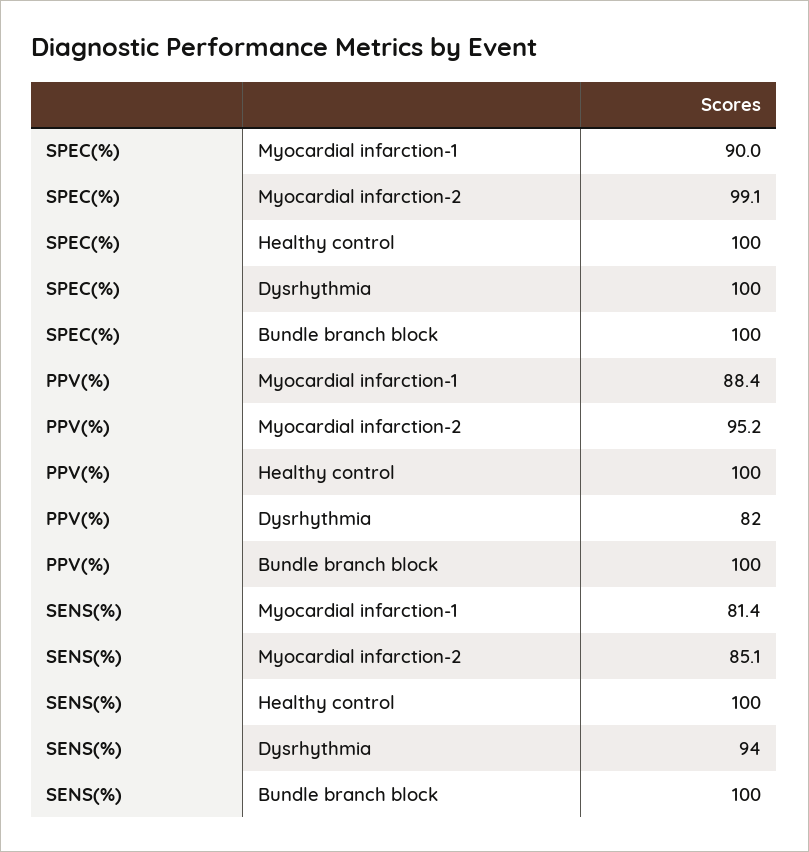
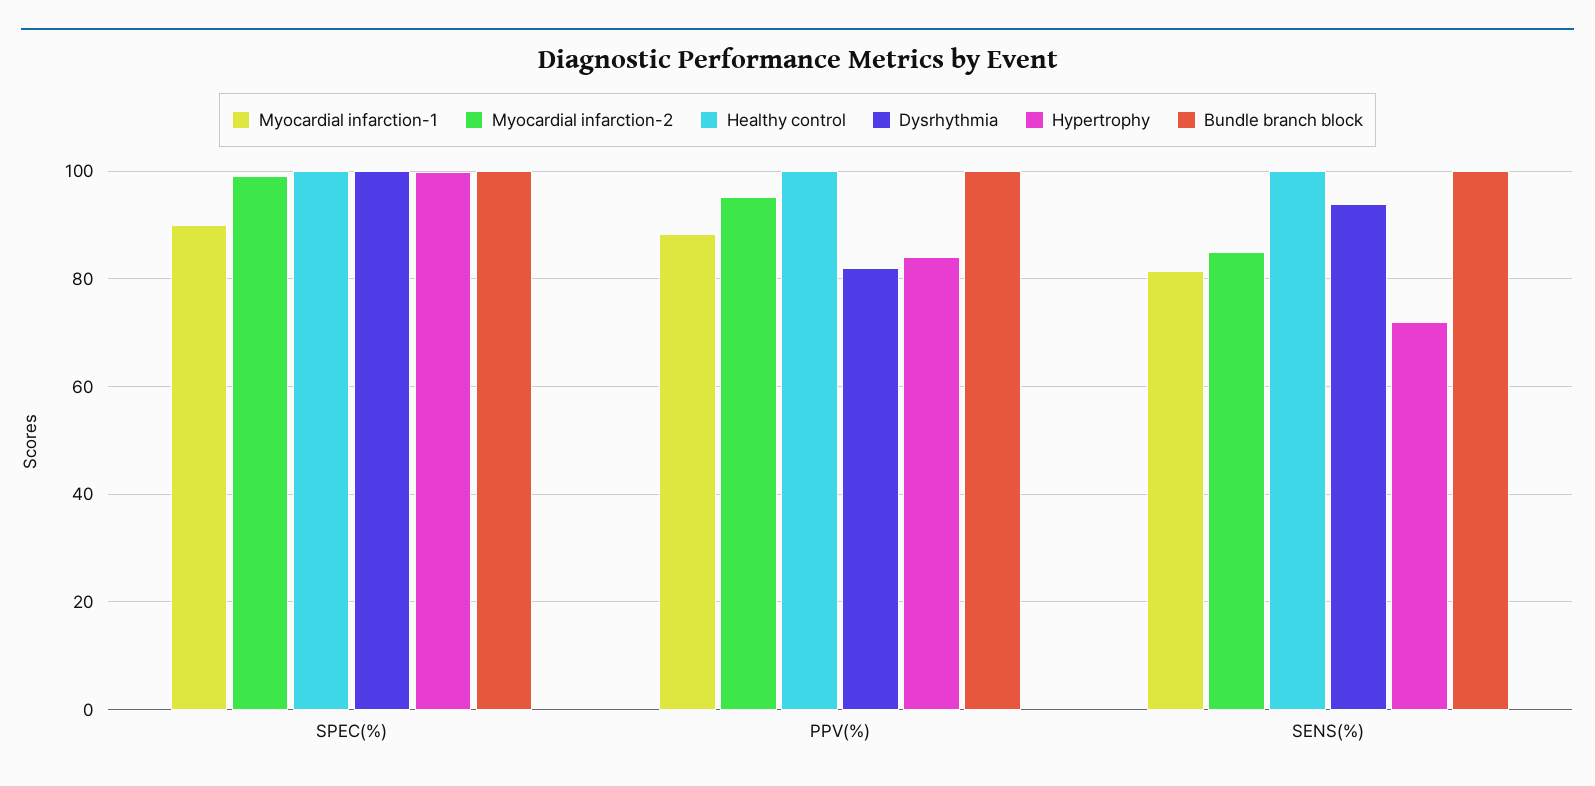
Hypertrophy, SPEC(%): none -> 100
Hypertrophy, PPV(%): none -> 84
Hypertrophy, SENS(%): none -> 72

